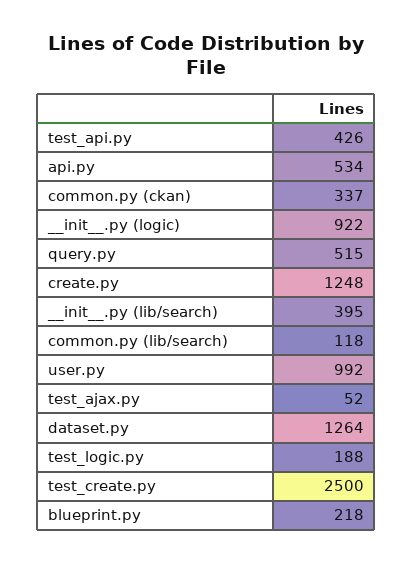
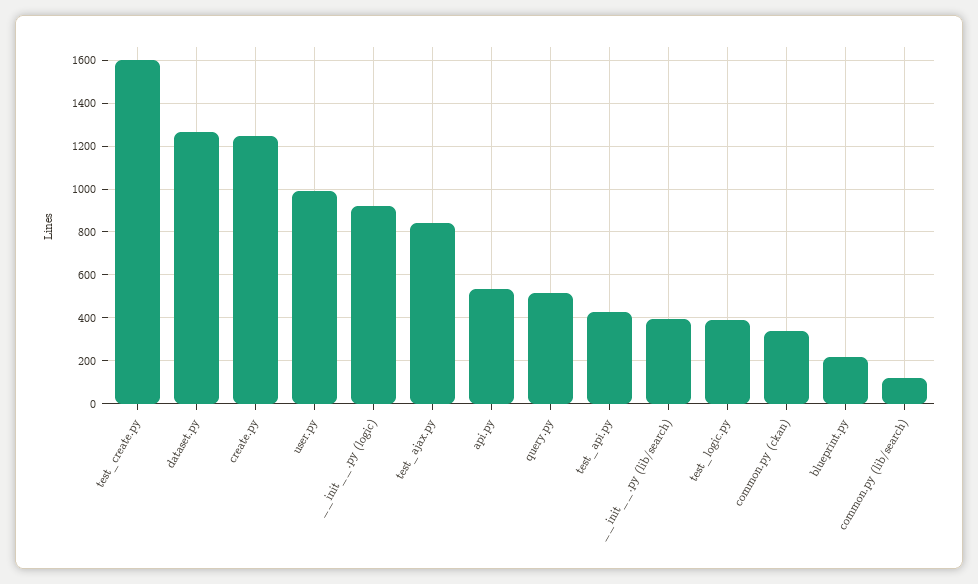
test_ajax.py: 52 -> 850
test_logic.py: 188 -> 400
test_create.py: 2500 -> 1600

